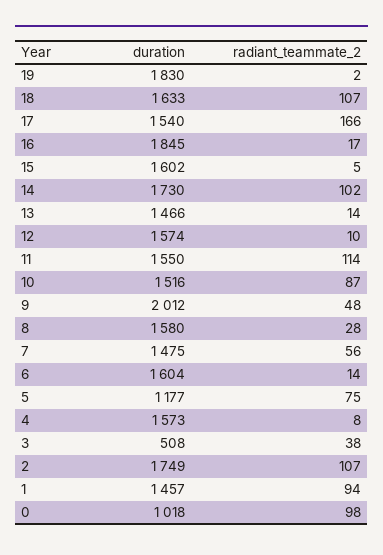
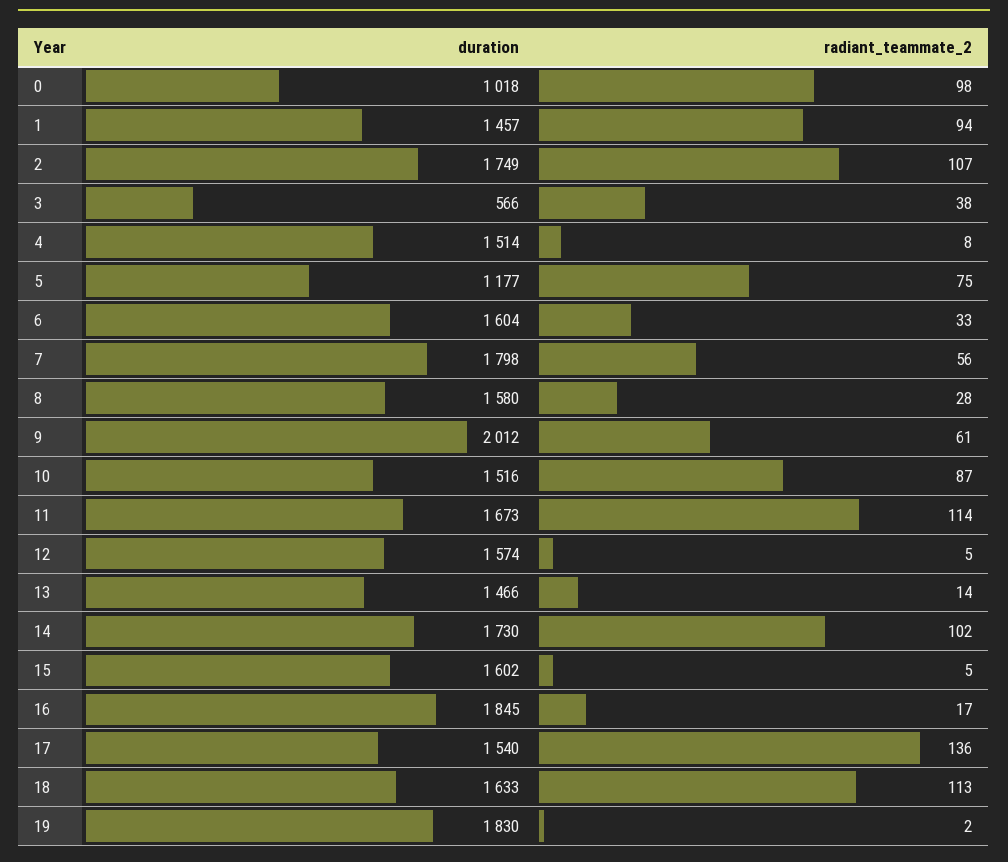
radiant_teammate_2, 18: 107 -> 113
radiant_teammate_2, 17: 166 -> 136
radiant_teammate_2, 12: 10 -> 5
duration, 11: 1550 -> 1673
radiant_teammate_2, 9: 48 -> 61
duration, 7: 1475 -> 1798
radiant_teammate_2, 6: 14 -> 33
duration, 4: 1573 -> 1514
duration, 3: 508 -> 566

